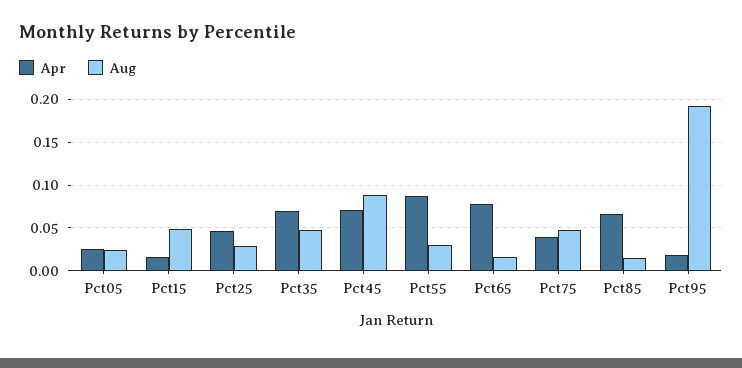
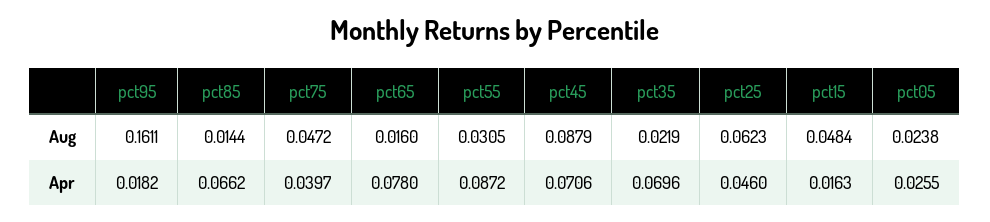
Aug, Pct25: 0.03 -> 0.0623
Aug, Pct35: 0.05 -> 0.0219
Aug, Pct95: 0.19 -> 0.1611

